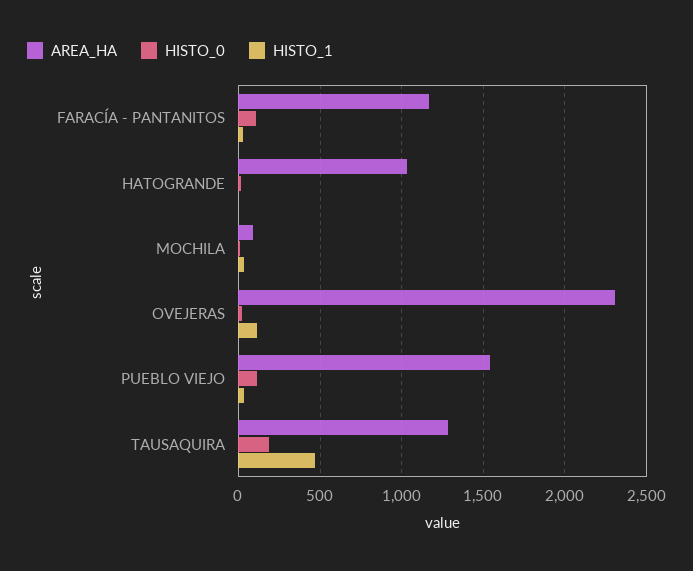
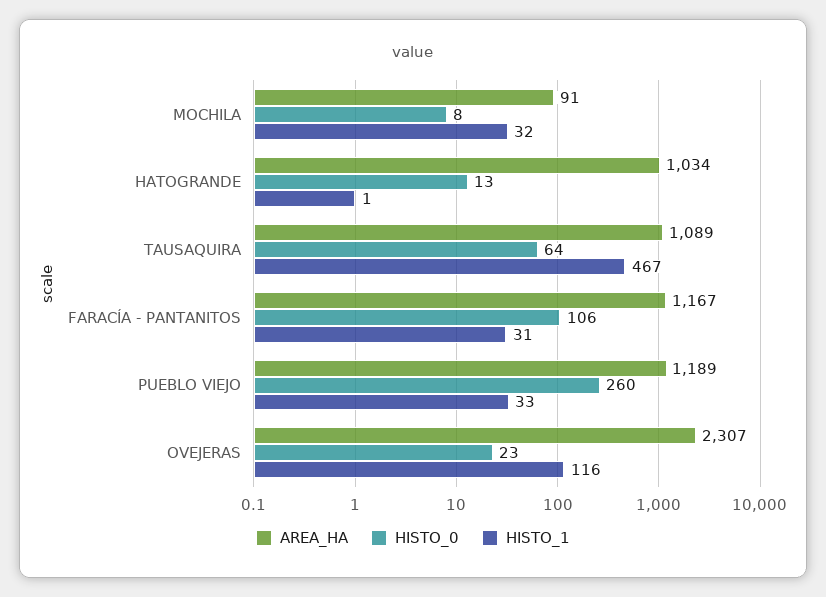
AREA_HA, PUEBLO VIEJO: 1550 -> 1189
HISTO_0, PUEBLO VIEJO: 100 -> 260
AREA_HA, TAUSAQUIRA: 1300 -> 1089
HISTO_0, TAUSAQUIRA: 200 -> 64

